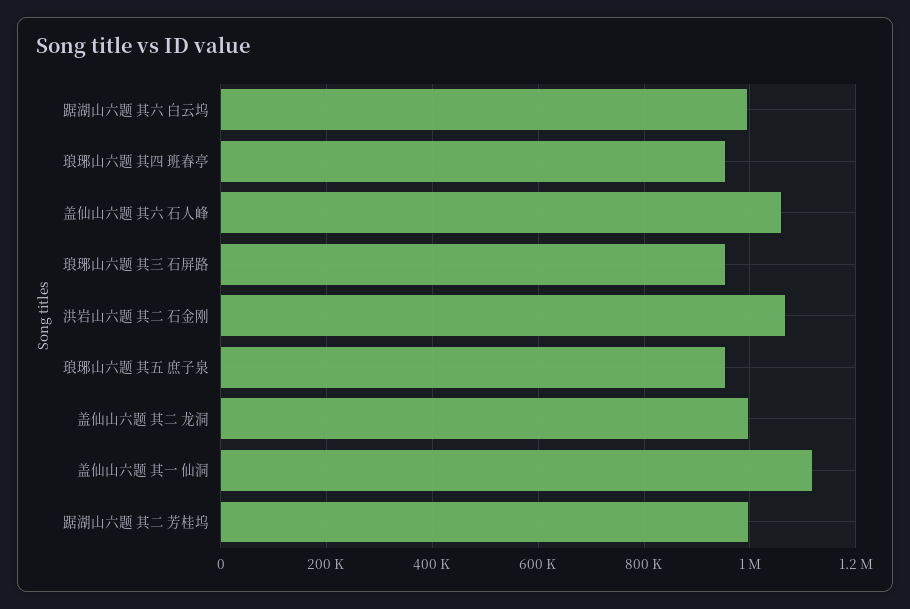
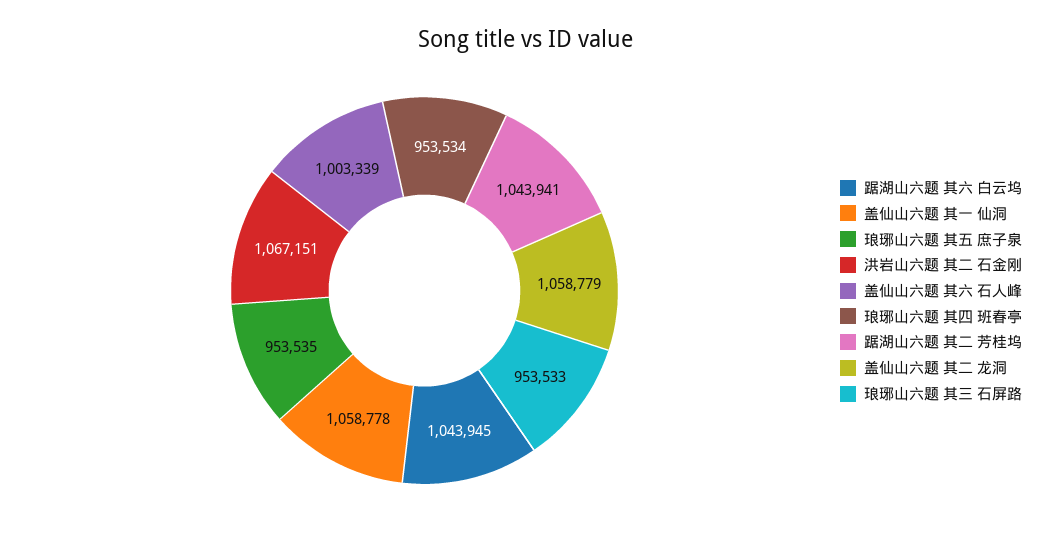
踞湖山六题 其六 白云坞: 1000000 -> 1043945
盖仙山六题 其六 石人峰: 1060000 -> 1003339
盖仙山六题 其二 龙洞: 1000000 -> 1058779
盖仙山六题 其一 仙洞: 1120000 -> 1058778
踞湖山六题 其二 芳桂坞: 1000000 -> 1043941

